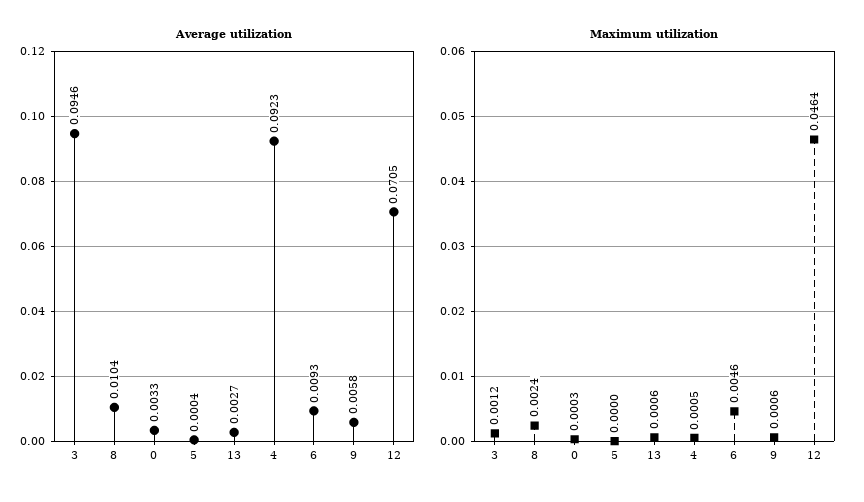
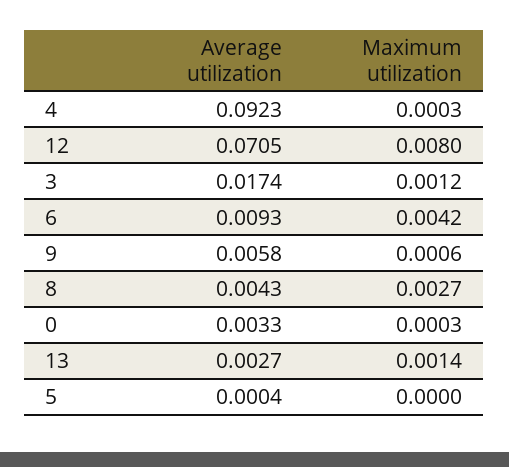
Average utilization, 3: 0.0946 -> 0.0174
Average utilization, 8: 0.0104 -> 0.0043
Maximum utilization, 8: 0.0024 -> 0.0027
Maximum utilization, 13: 0.0006 -> 0.0014
Maximum utilization, 4: 0.0005 -> 0.0003
Maximum utilization, 6: 0.0046 -> 0.0042
Maximum utilization, 12: 0.0464 -> 0.008

